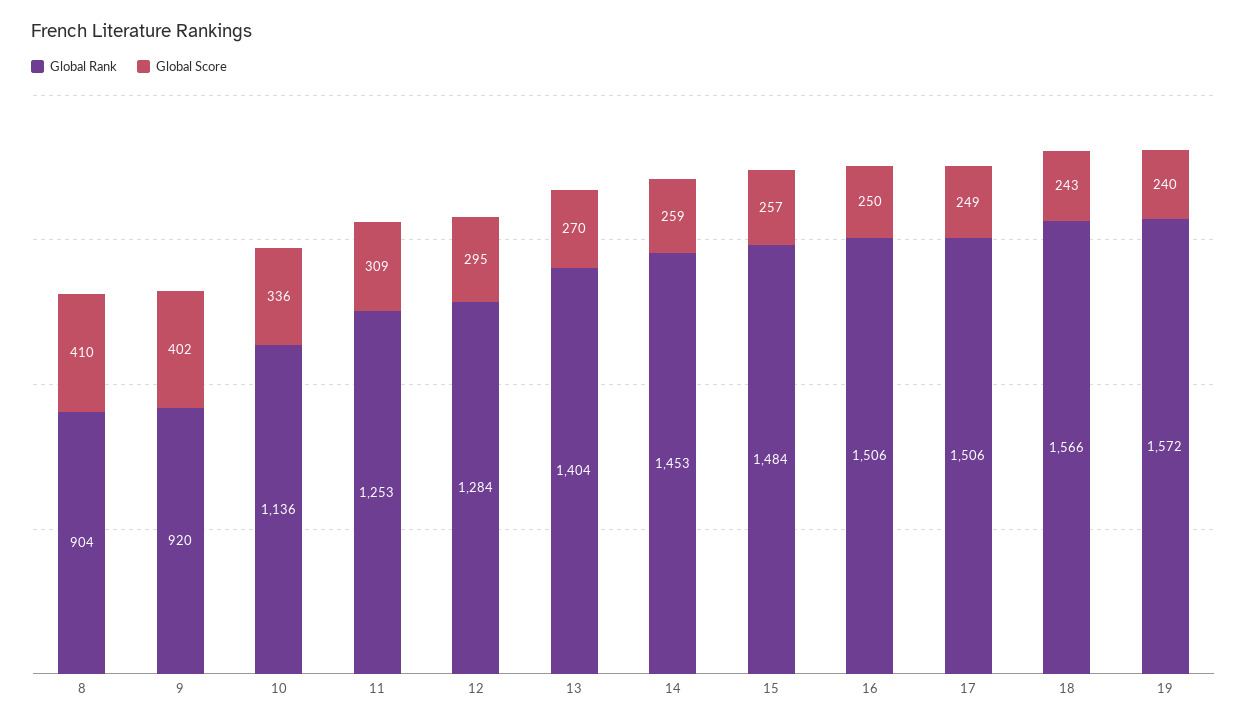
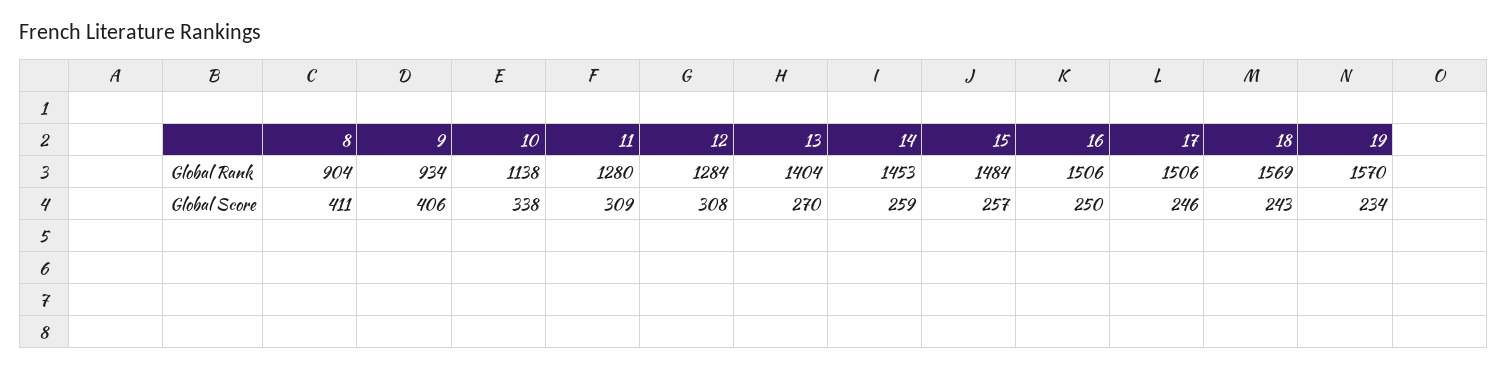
Global Score, 8: 410 -> 411
Global Rank, 9: 920 -> 934
Global Score, 9: 402 -> 406
Global Rank, 10: 1136 -> 1138
Global Score, 10: 336 -> 338
Global Rank, 11: 1253 -> 1280
Global Score, 12: 295 -> 308
Global Score, 17: 249 -> 246
Global Rank, 18: 1566 -> 1569
Global Rank, 19: 1572 -> 1570
Global Score, 19: 240 -> 234

